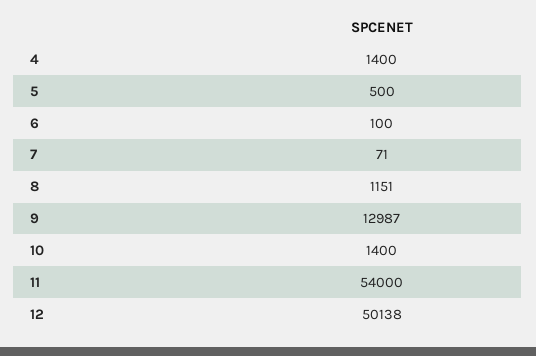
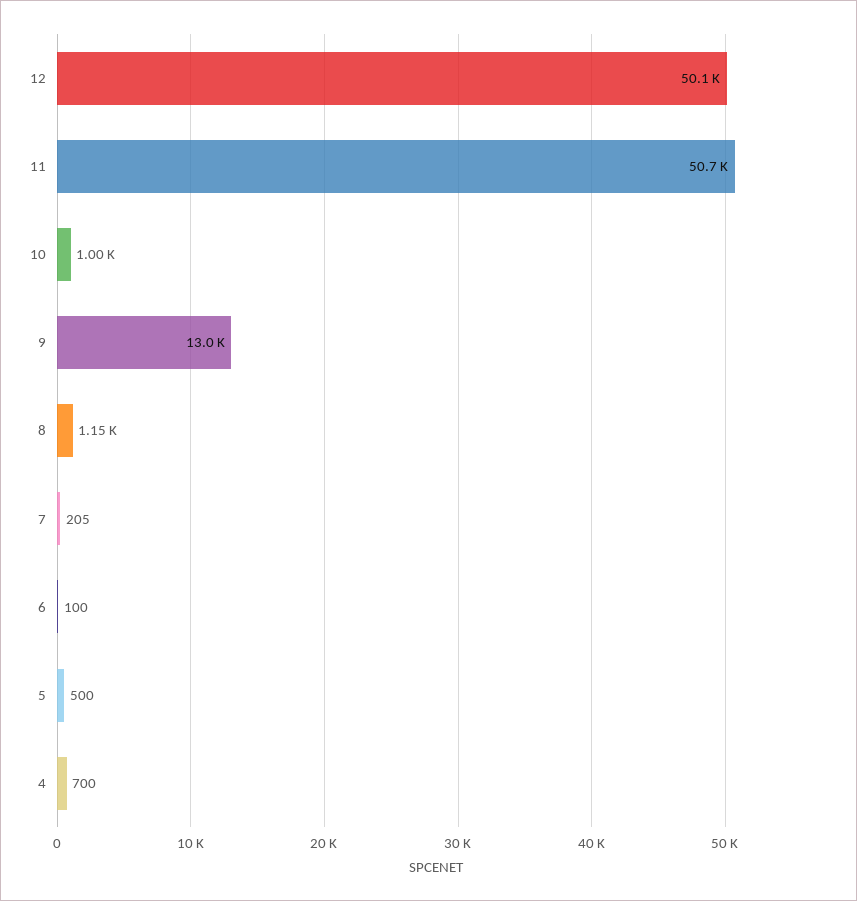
4: 1400 -> 700
7: 71 -> 205
10: 1400 -> 1000
11: 54000 -> 50700

